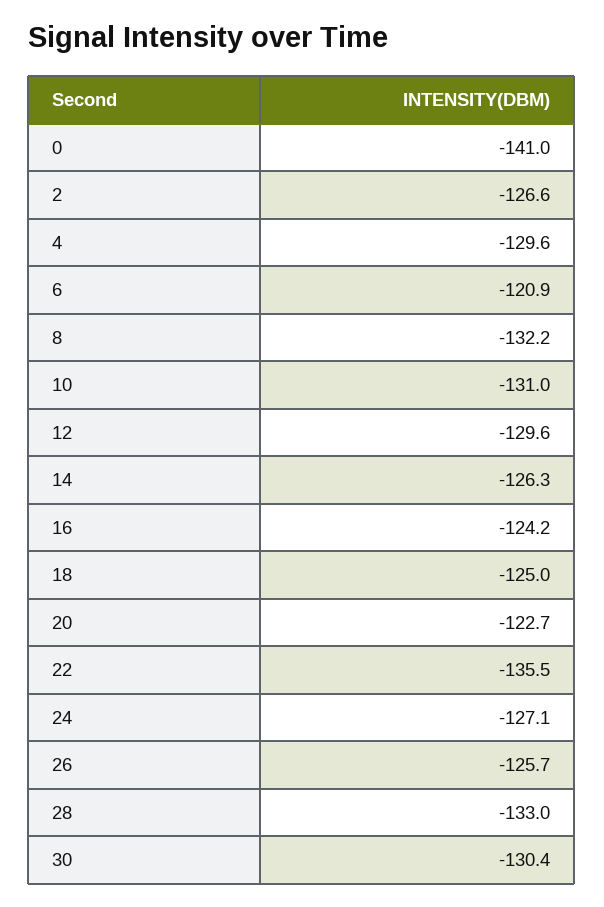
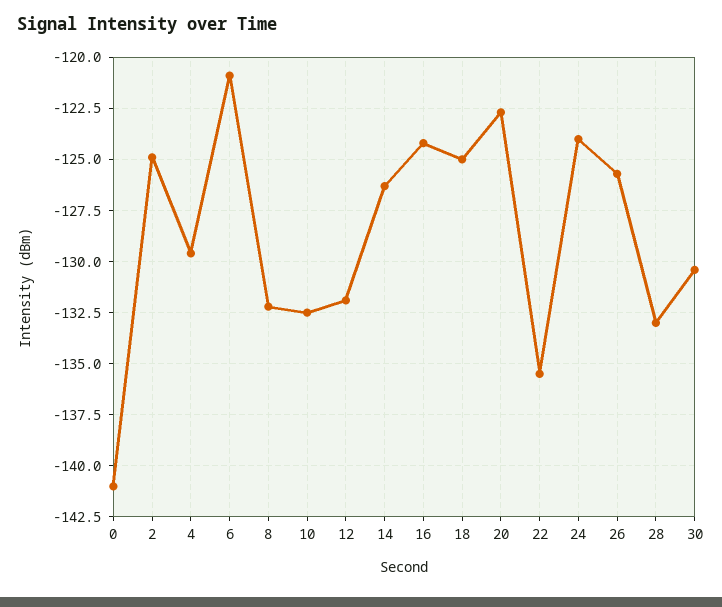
2: -126.6 -> -125
10: -131 -> -132.5
12: -129.6 -> -132
24: -127.1 -> -124

